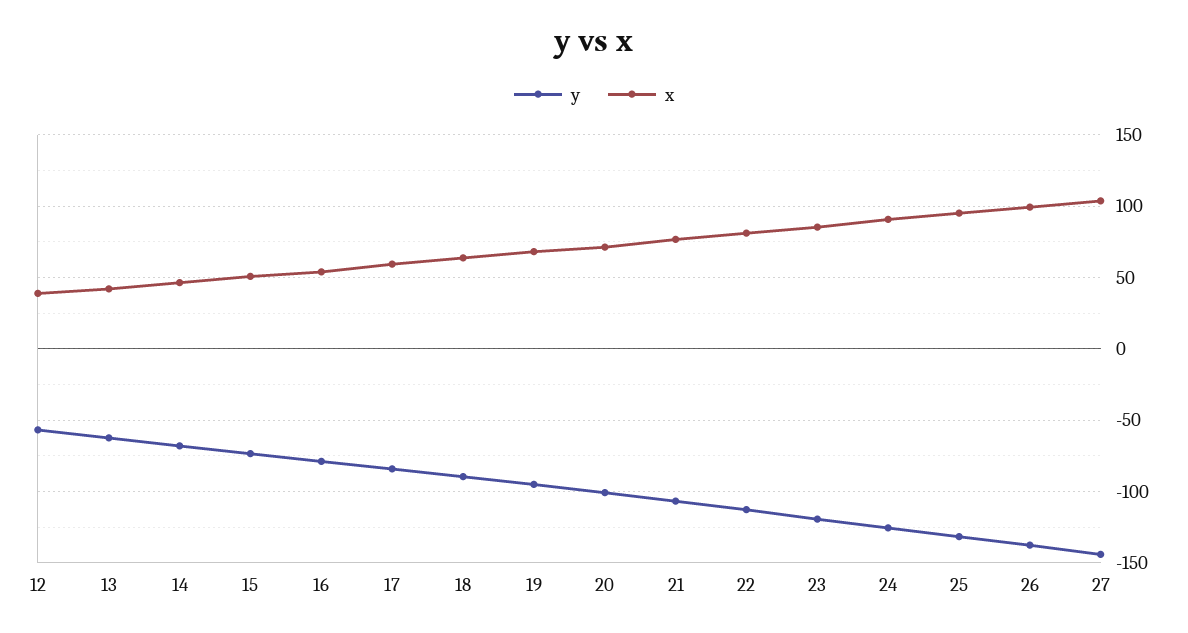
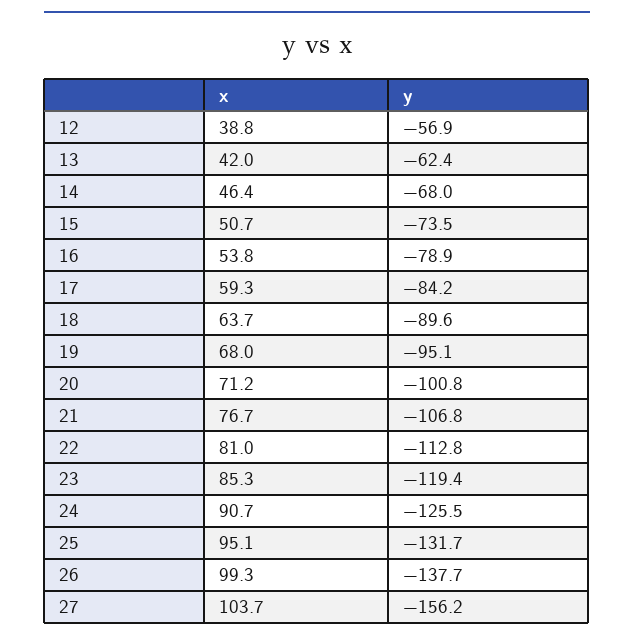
y, 27: -145 -> -156.2

